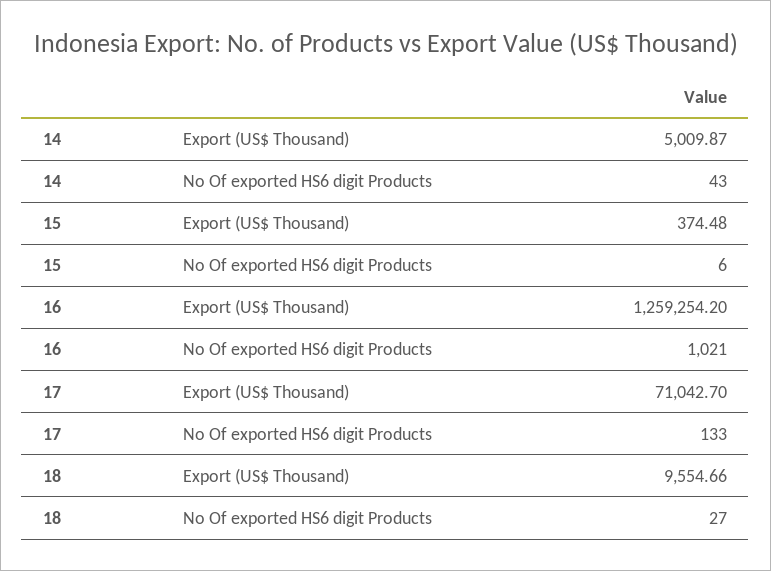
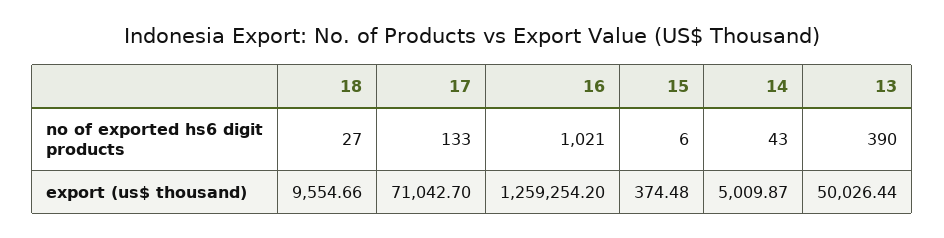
13, No Of exported HS6 digit Products: none -> 390
13, Export (US$ Thousand): none -> 50026.44

